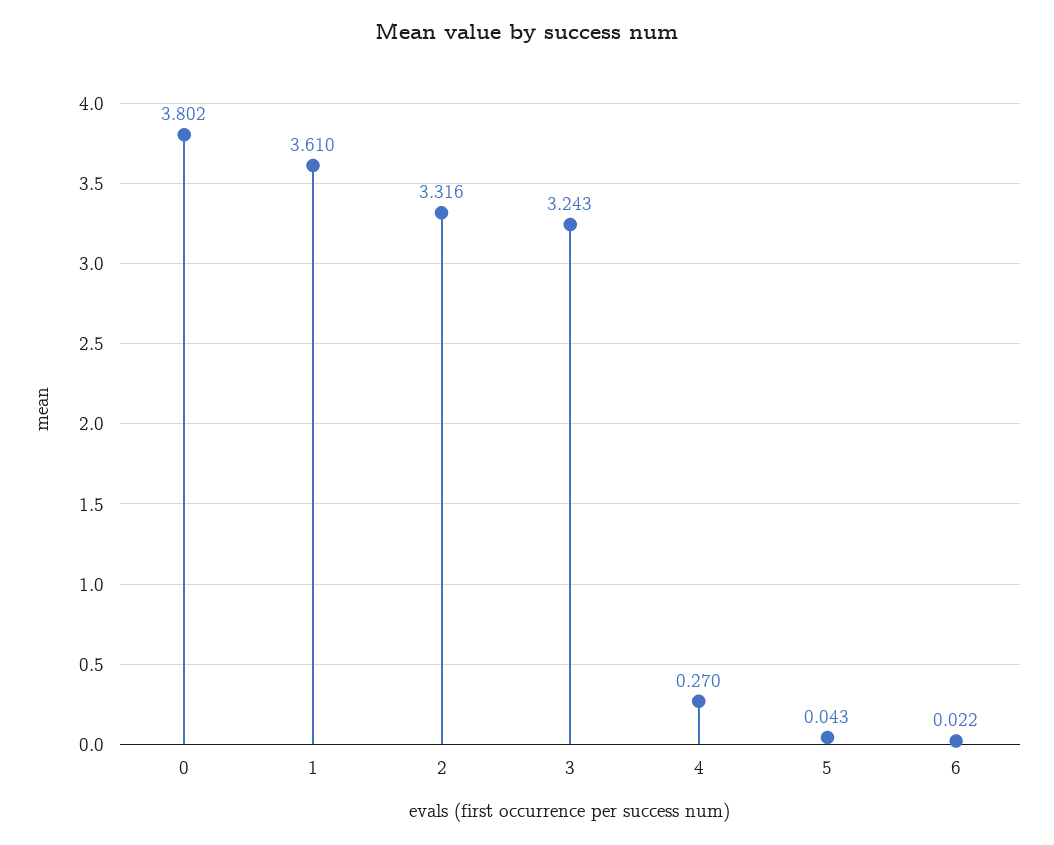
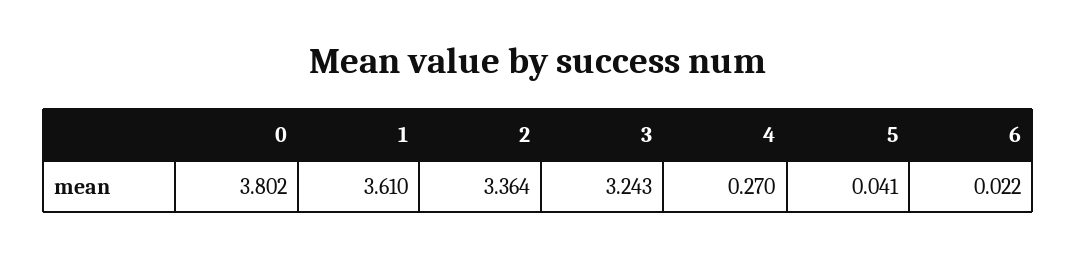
2: 3.316 -> 3.364
5: 0.043 -> 0.041

